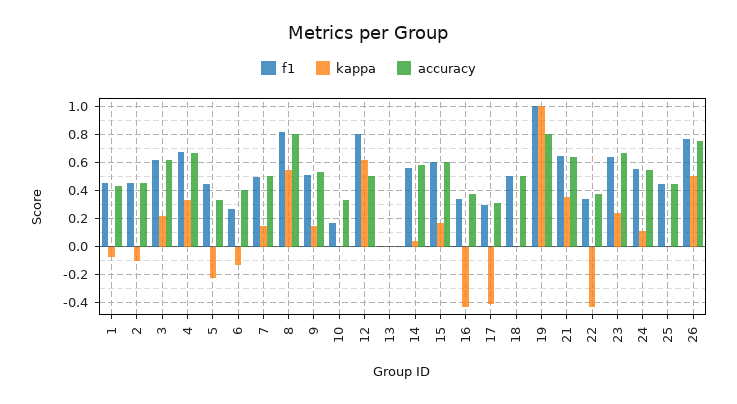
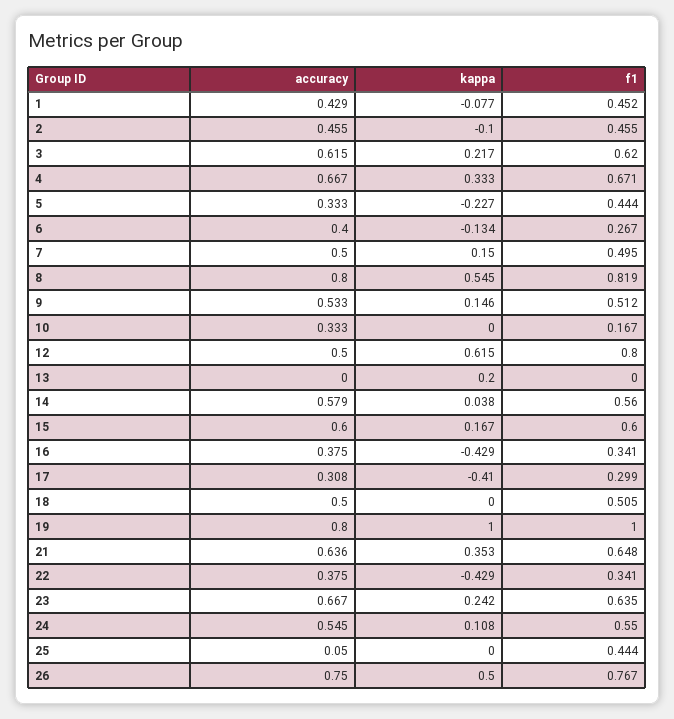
kappa, 13: 0 -> 0.2
accuracy, 25: 0.45 -> 0.05

